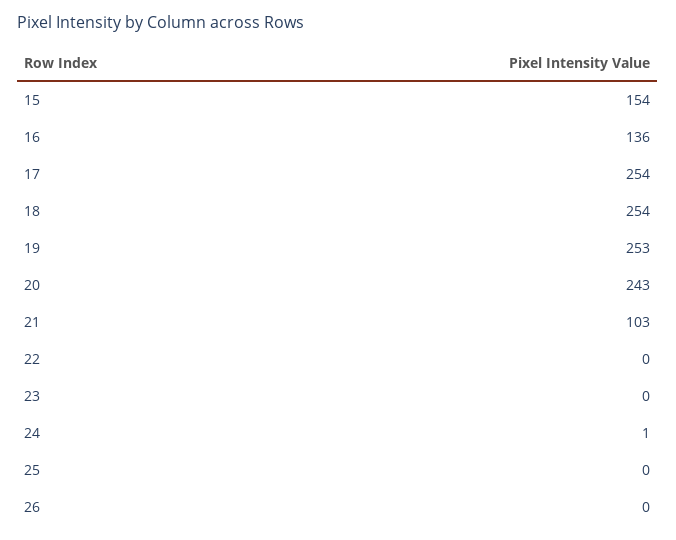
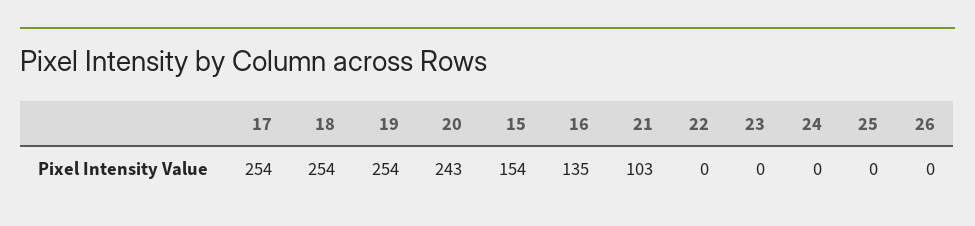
16: 136 -> 135
19: 253 -> 254
24: 1 -> 0

